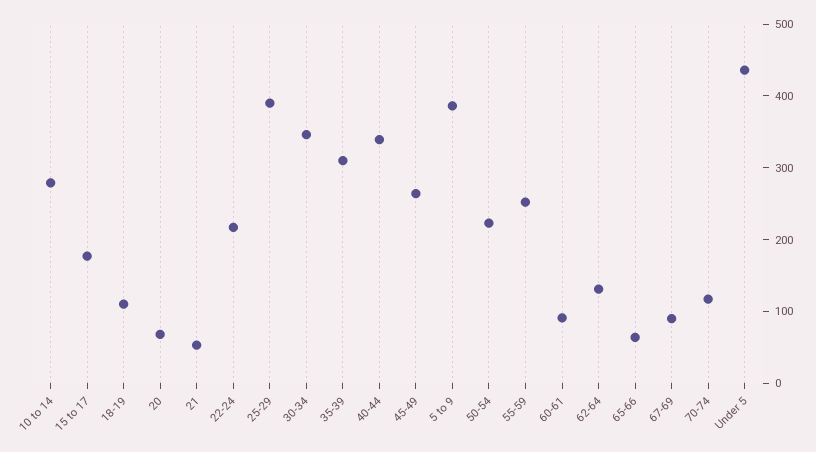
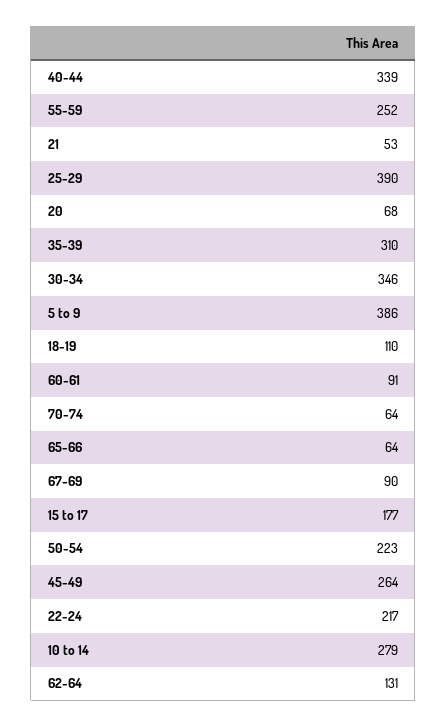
70-74: 120 -> 64
Under 5: 440 -> none

